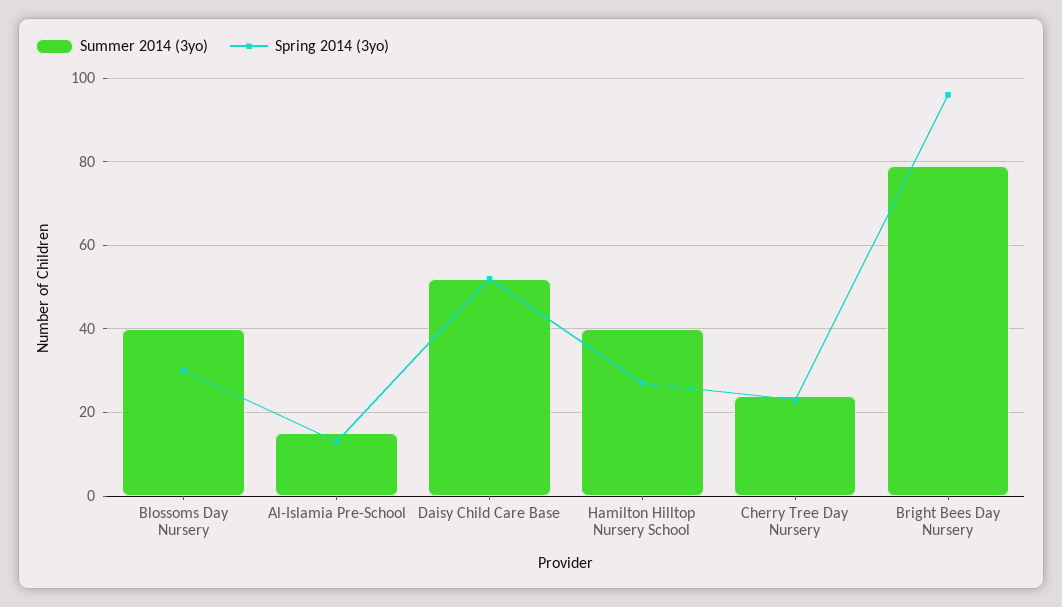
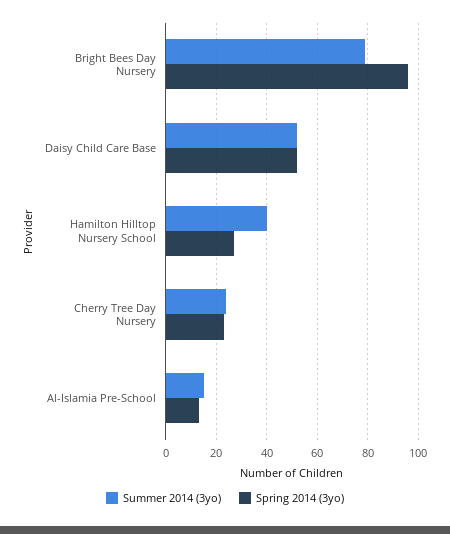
Summer 2014 (3yo), Blossoms Day Nursery: 40 -> none
Spring 2014 (3yo), Blossoms Day Nursery: 30 -> none

